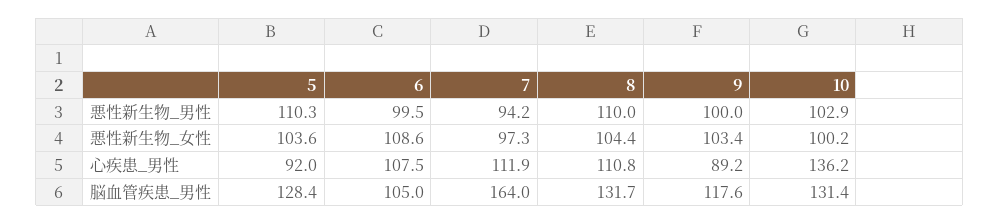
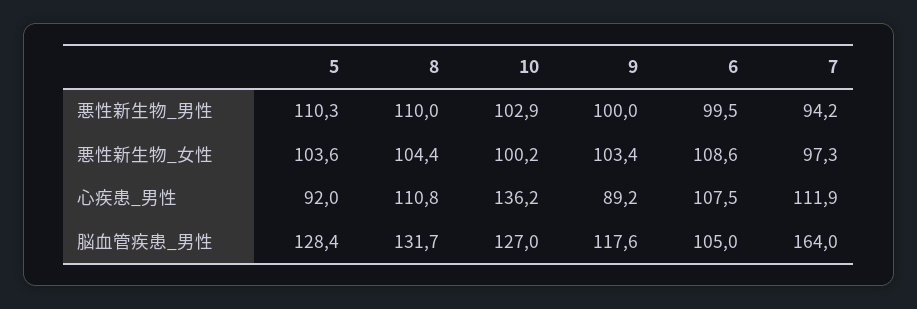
10, 脳血管疾患_男性: 131.4 -> 127

